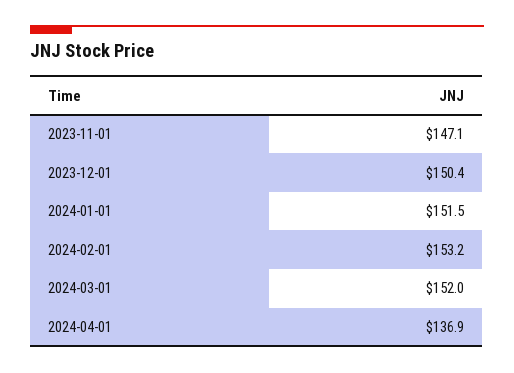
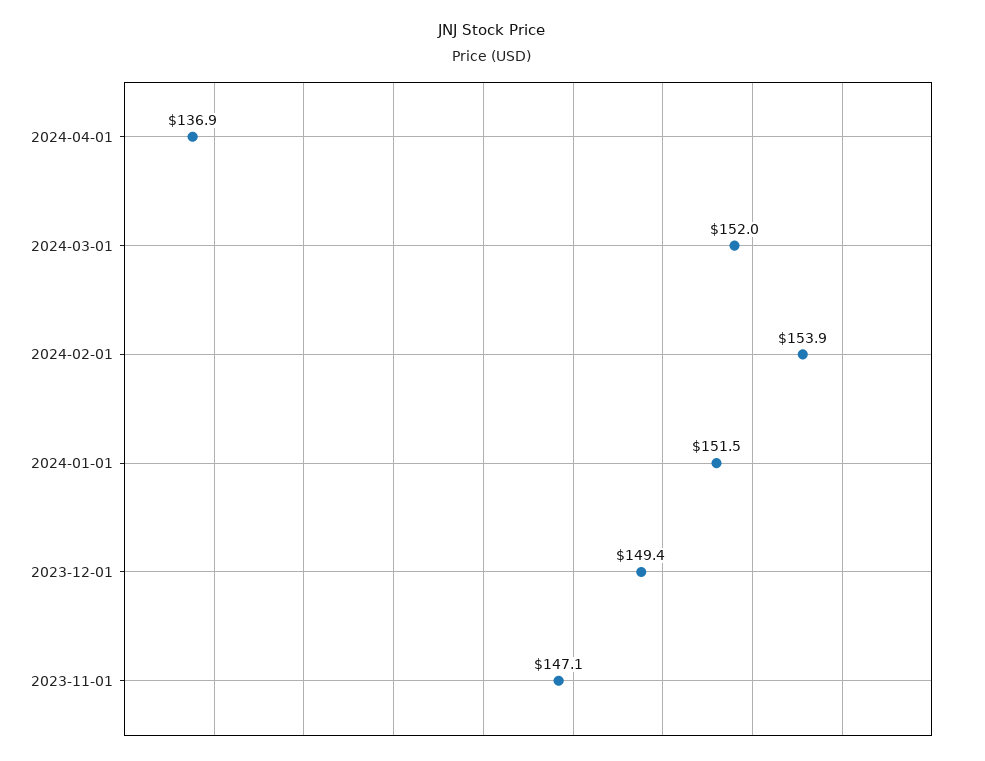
2023-12-01: 150.4 -> 149.4
2024-02-01: 153.2 -> 153.9

